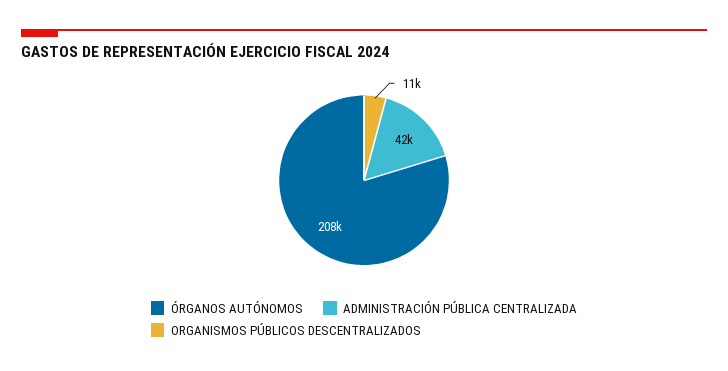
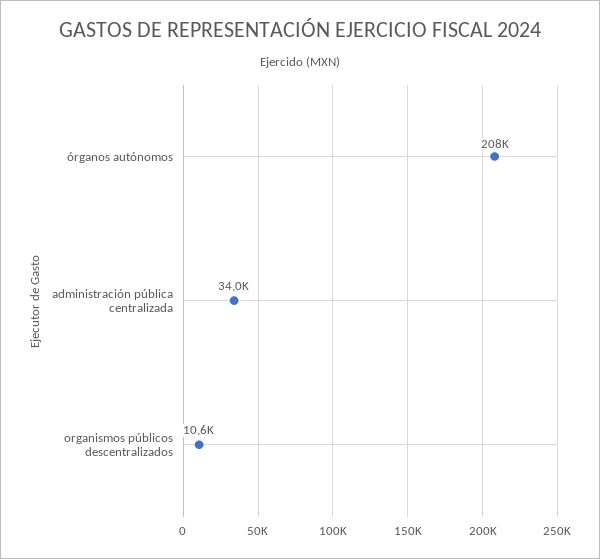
ADMINISTRACIÓN PÚBLICA CENTRALIZADA: 42000 -> 34000

